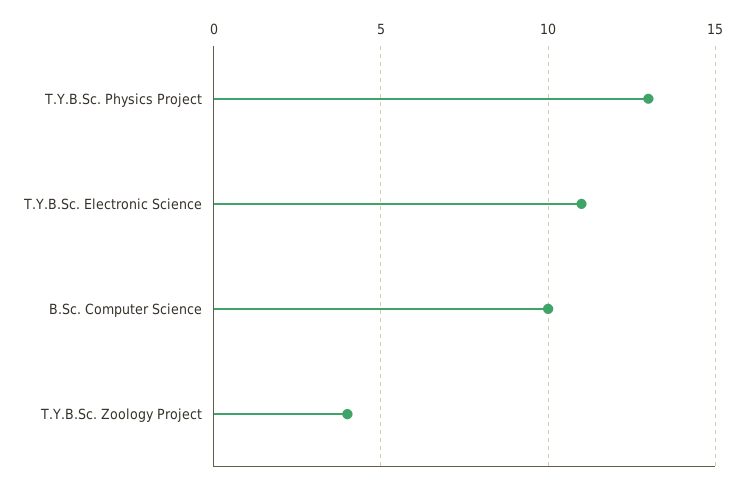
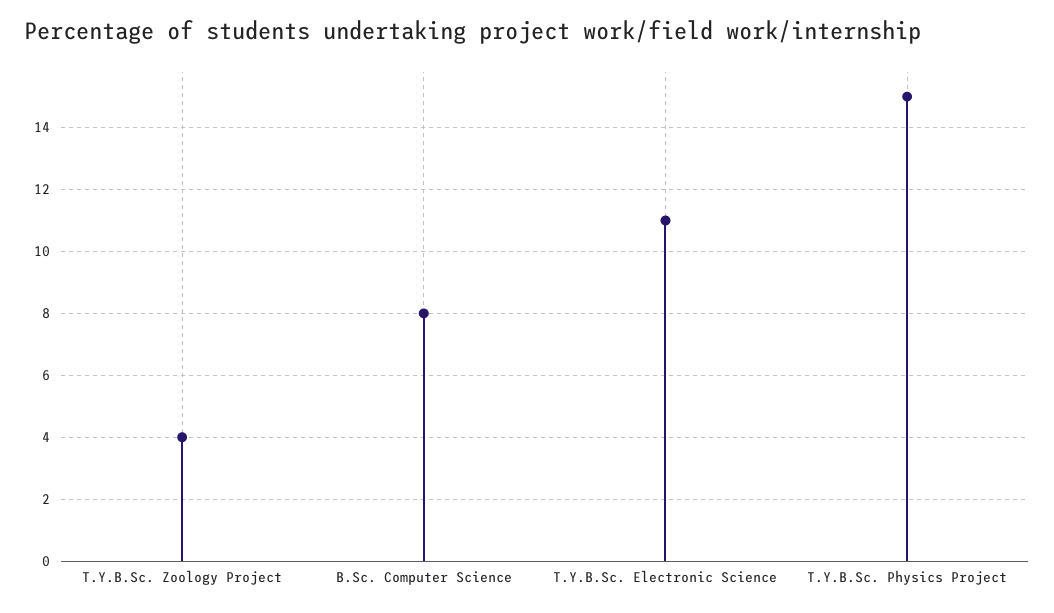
T.Y.B.Sc. Physics Project: 13 -> 15
B.Sc. Computer Science: 10 -> 8

